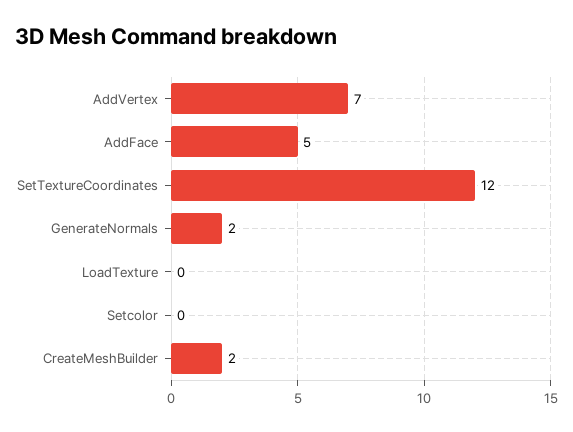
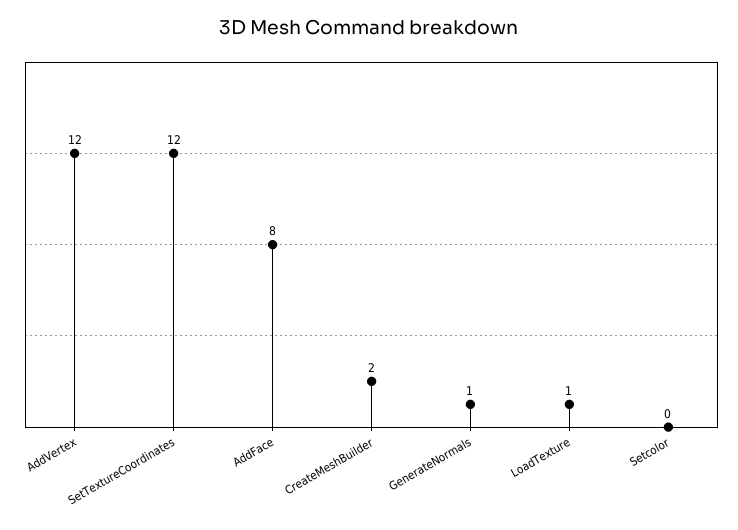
AddVertex: 7 -> 12
AddFace: 5 -> 8
GenerateNormals: 2 -> 1
LoadTexture: 0 -> 1

